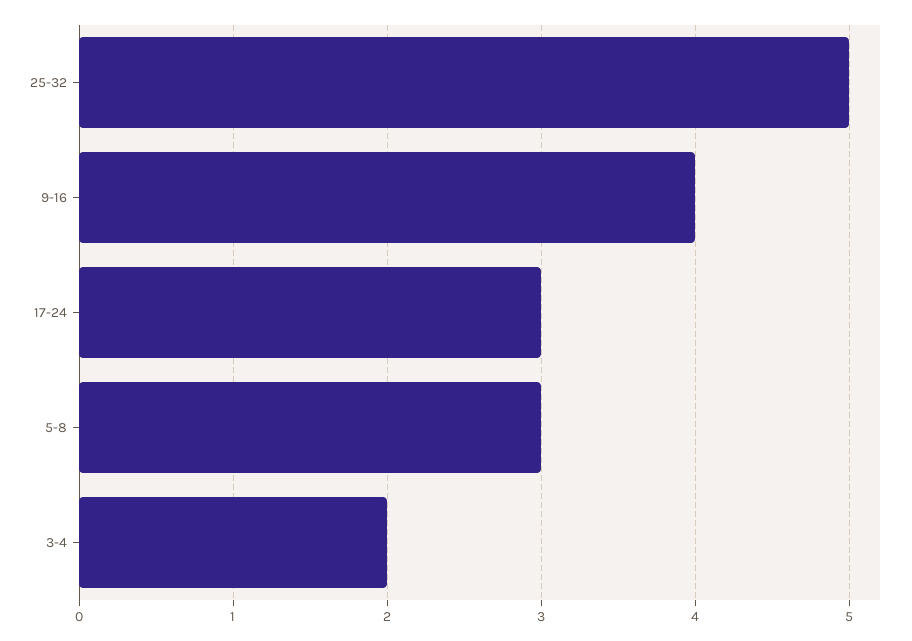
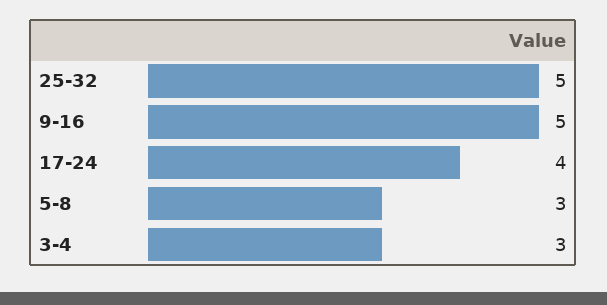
9-16: 4 -> 5
17-24: 3 -> 4
3-4: 2 -> 3

